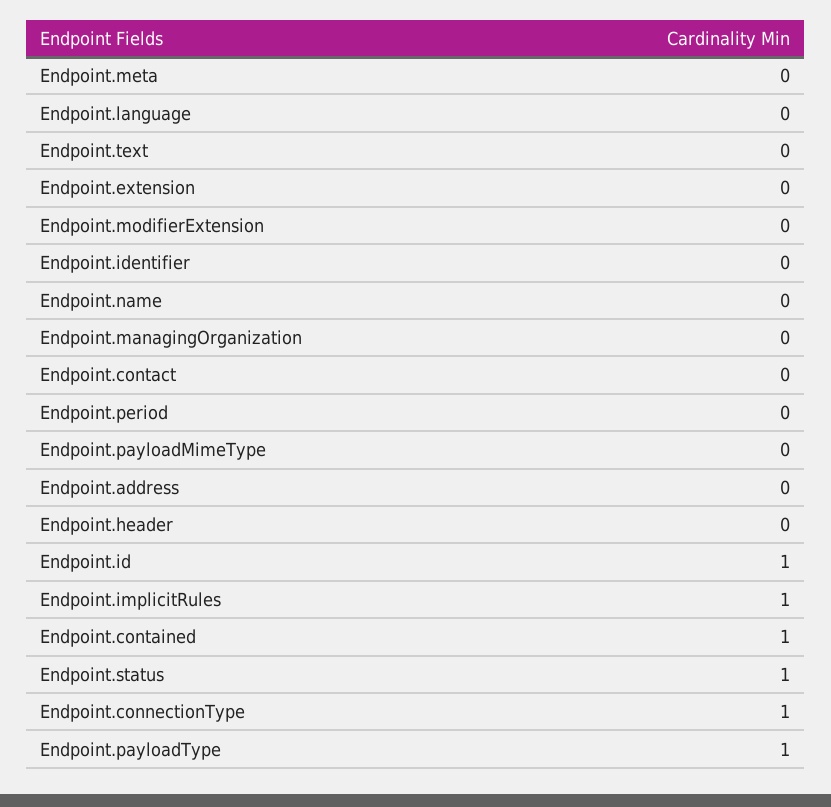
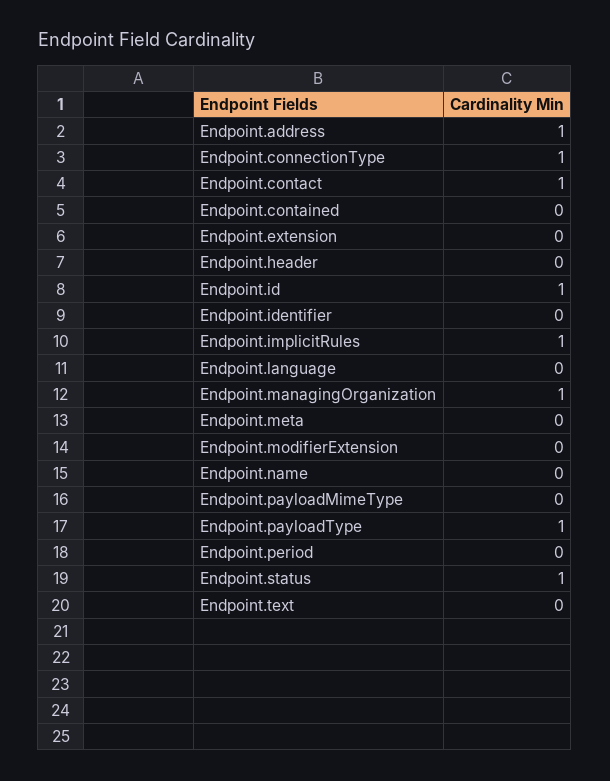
Endpoint.managingOrganization: 0 -> 1
Endpoint.contact: 0 -> 1
Endpoint.address: 0 -> 1
Endpoint.contained: 1 -> 0

